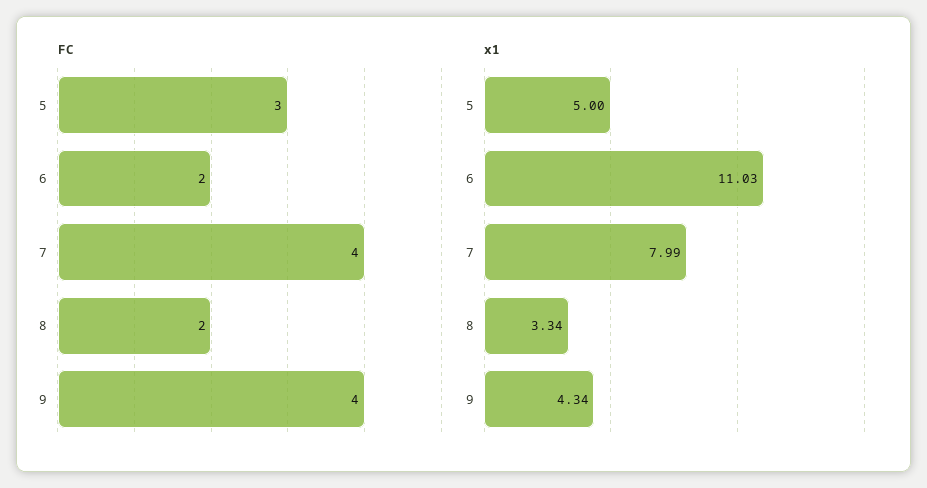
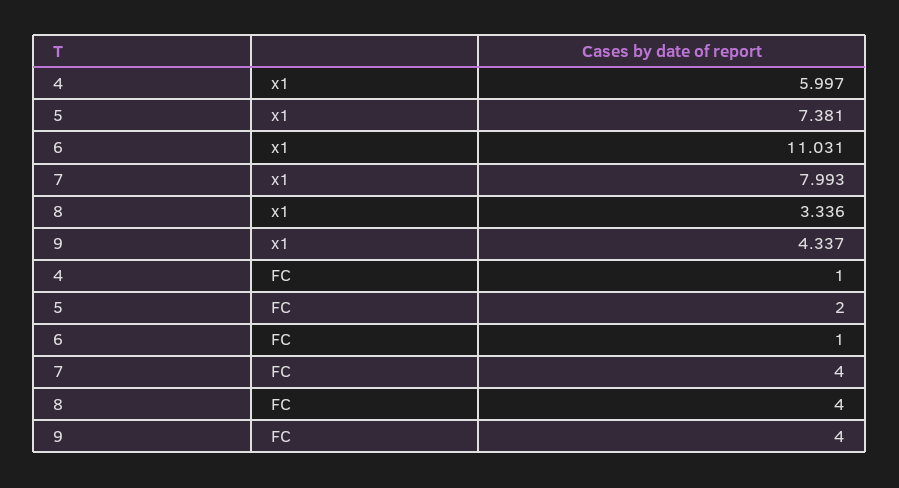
FC, 5: 3 -> 2
FC, 6: 2 -> 1
FC, 8: 2 -> 4
x1, 5: 5 -> 7.381
x1, 4: none -> 5.997
FC, 4: none -> 1

